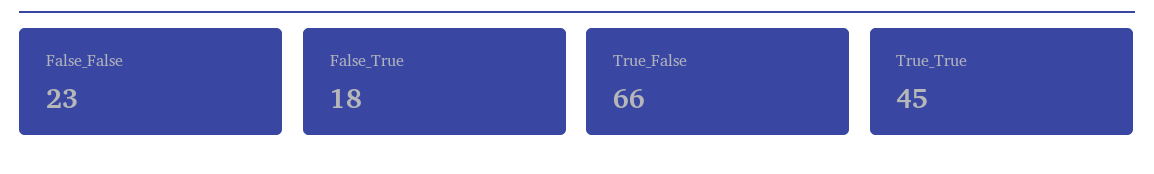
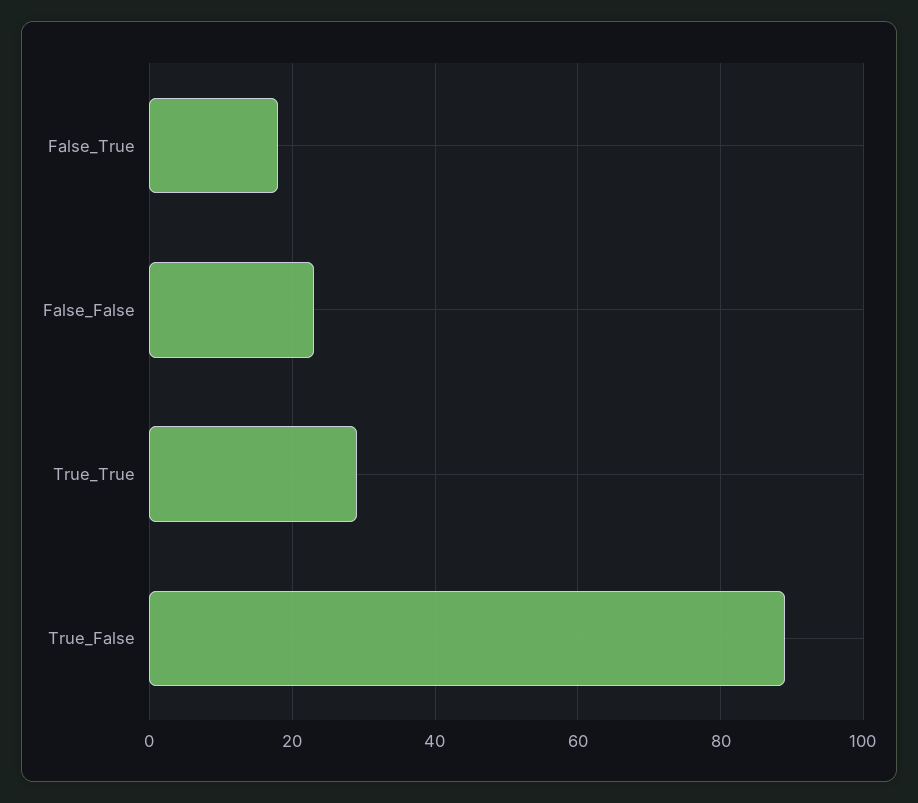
True_False: 66 -> 90
True_True: 45 -> 30

